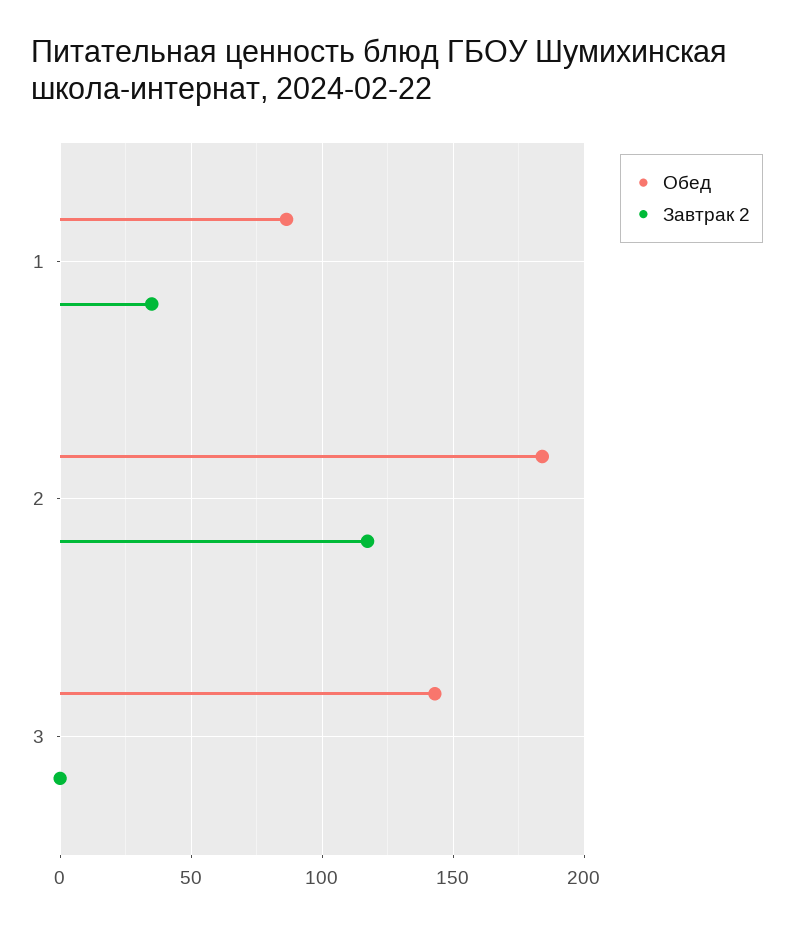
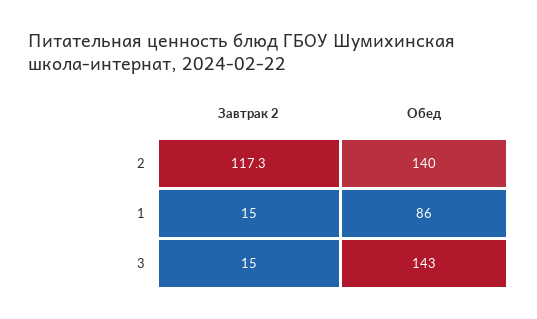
Завтрак 2, 1: 35 -> 15
Обед, 2: 185 -> 140
Завтрак 2, 3: 0 -> 15

